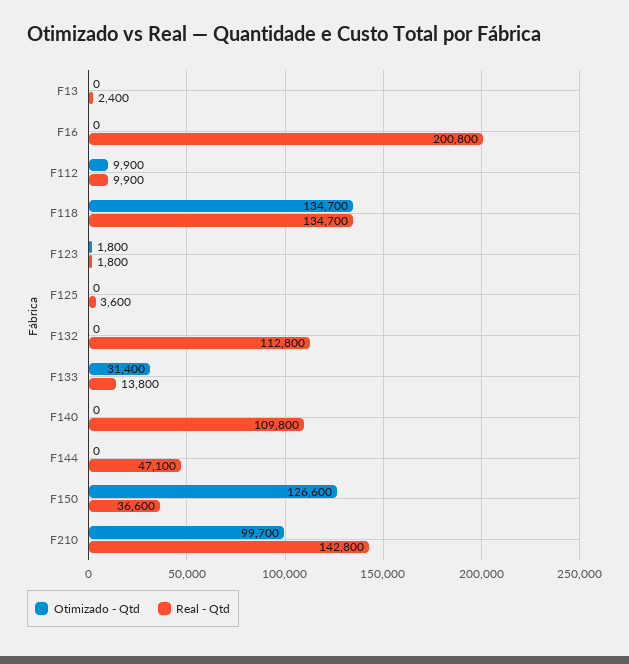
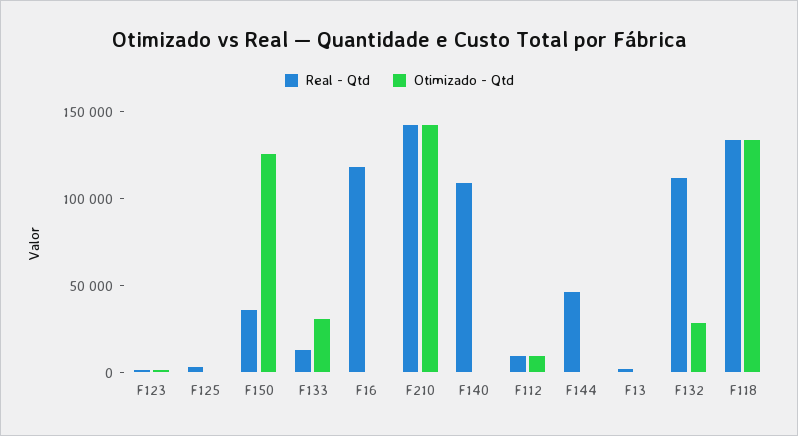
Real - Qtd, F16: 200800 -> 120000
Otimizado - Qtd, F132: 0 -> 30000
Otimizado - Qtd, F210: 99700 -> 140000

